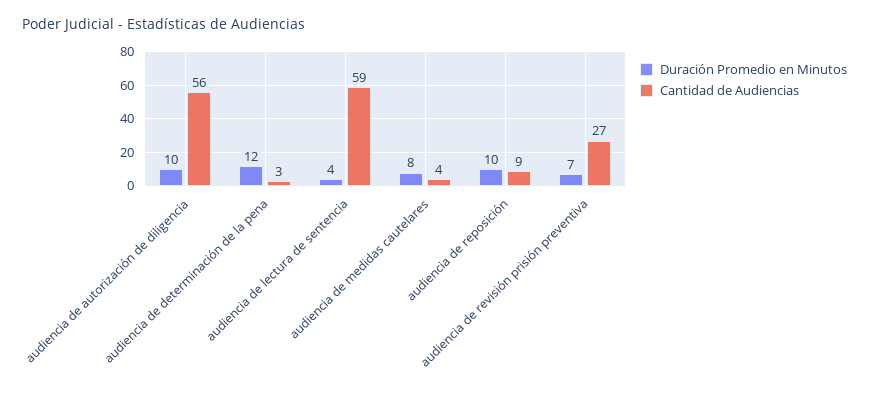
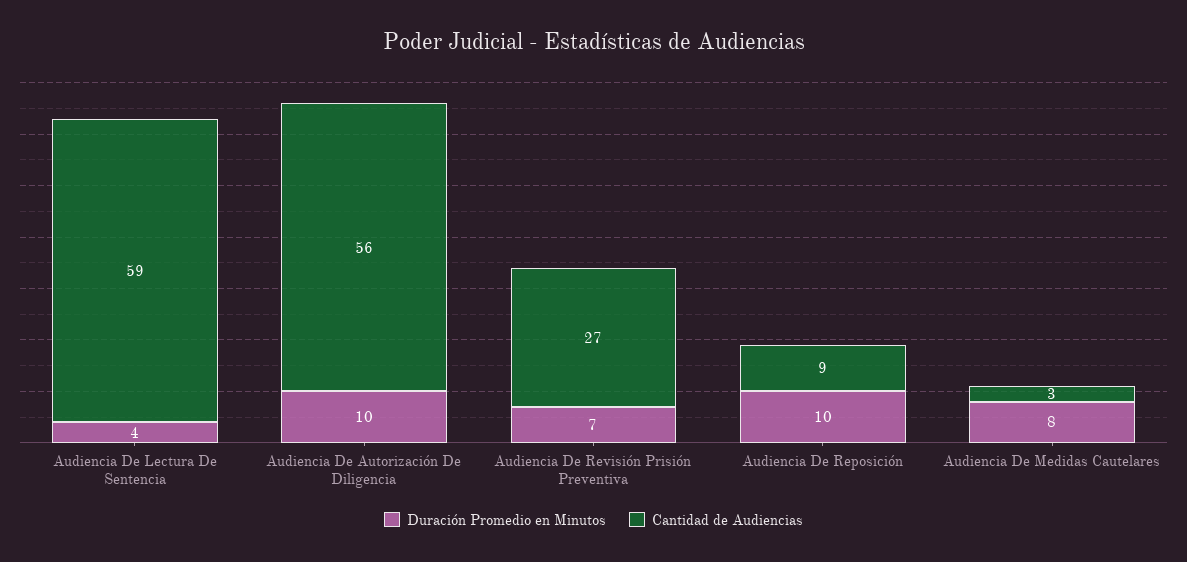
Duración Promedio en Minutos, audiencia de determinación de la pena: 12 -> none
Cantidad de Audiencias, audiencia de determinación de la pena: 3 -> none
Cantidad de Audiencias, audiencia de medidas cautelares: 4 -> 3

